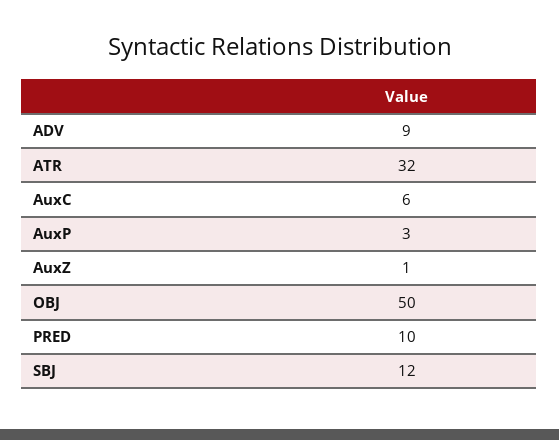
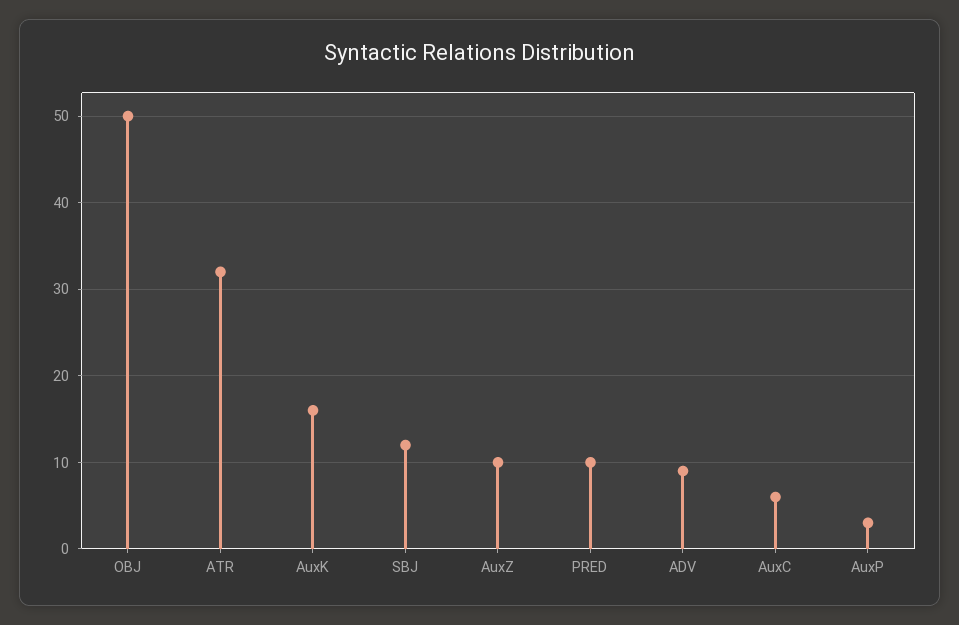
AuxZ: 1 -> 10
AuxK: none -> 16

